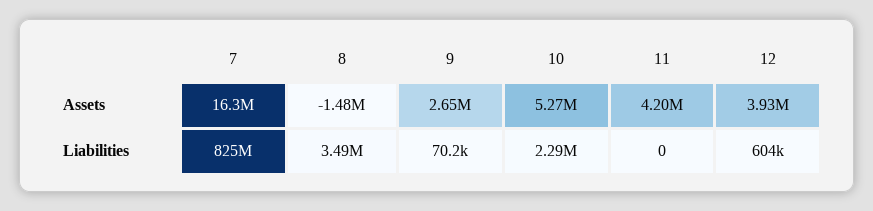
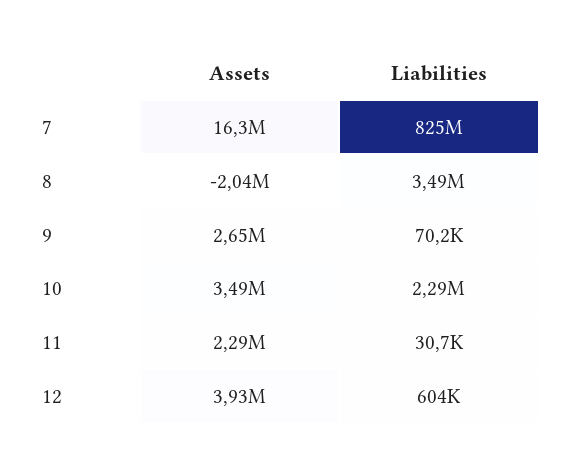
8, Assets: -1480000 -> -2040000
10, Assets: 5270000 -> 3490000
11, Assets: 4200000 -> 2290000
11, Liabilities: 0 -> 30700

